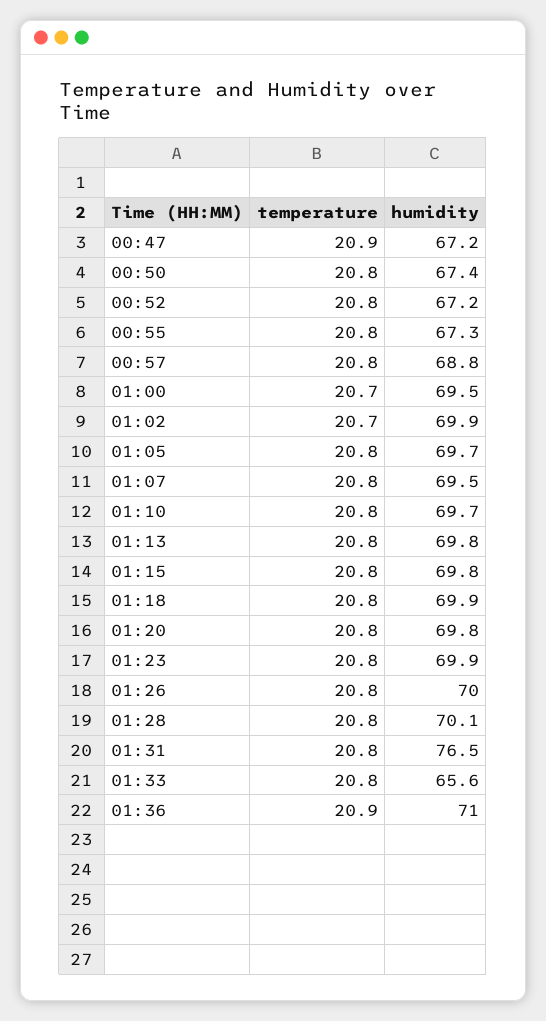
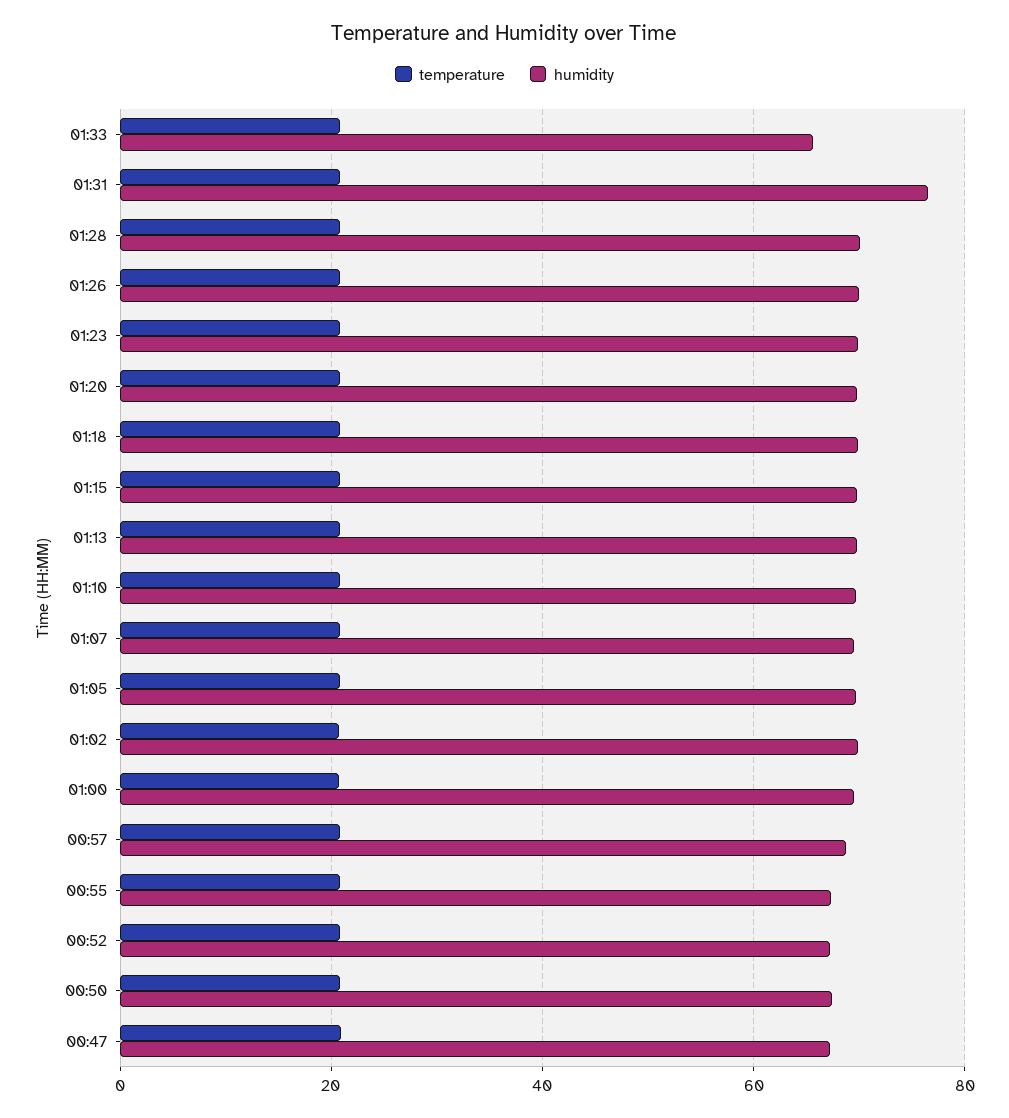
temperature, 01:36: 20.9 -> none
humidity, 01:36: 71 -> none

